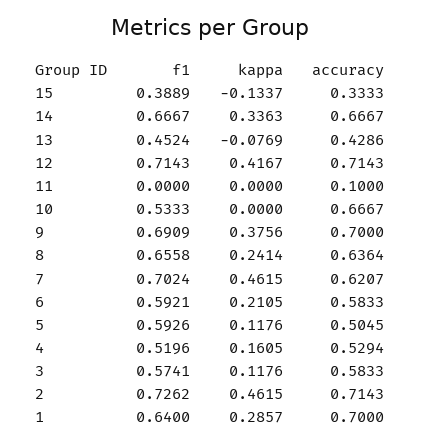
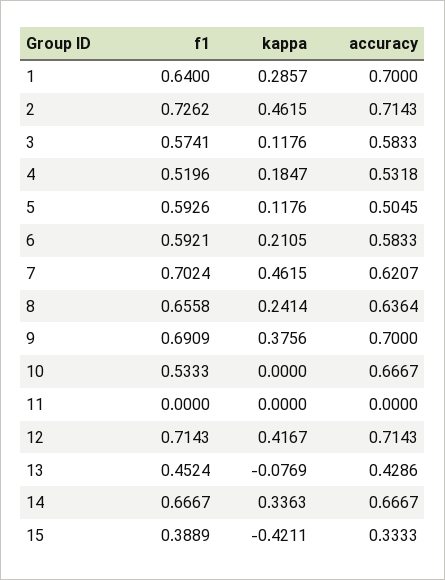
kappa, 15: -0.1337 -> -0.4211
accuracy, 11: 0.1 -> 0
kappa, 4: 0.1605 -> 0.1847
accuracy, 4: 0.5294 -> 0.5318

